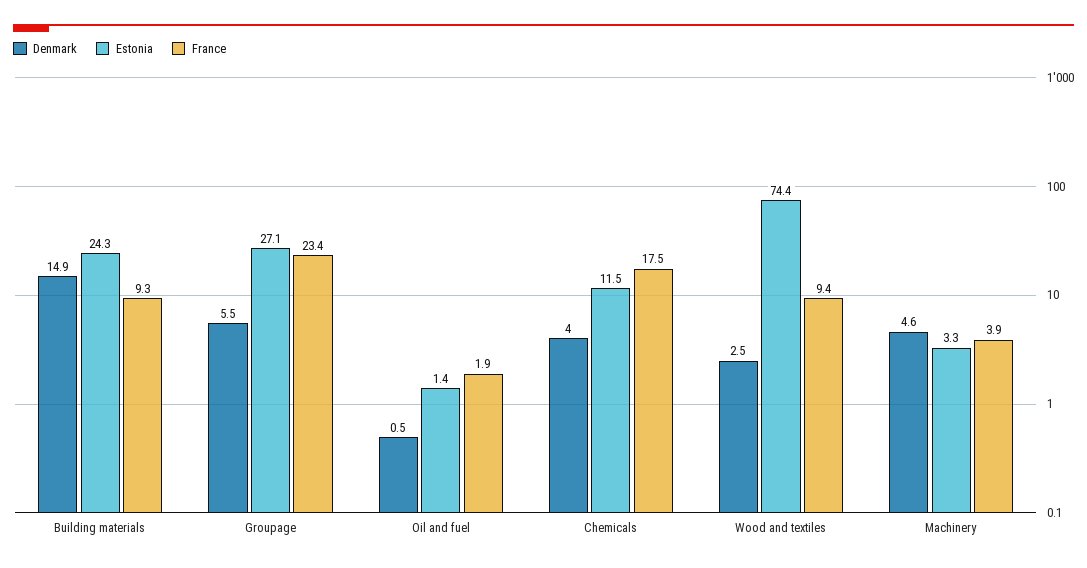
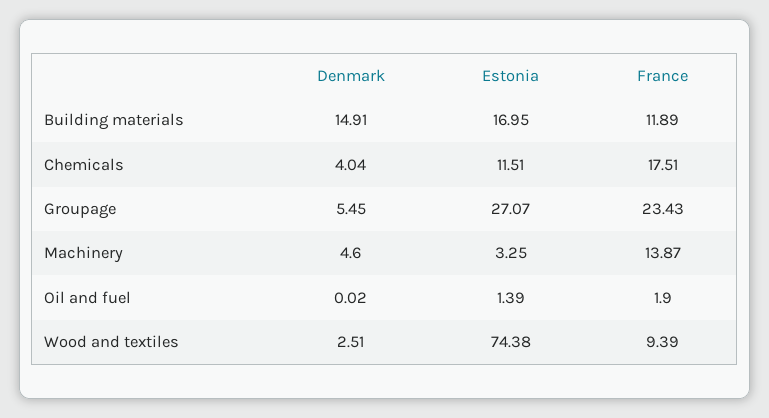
Estonia, Building materials: 24.3 -> 16.95
France, Building materials: 9.3 -> 11.89
Denmark, Oil and fuel: 0.5 -> 0.02
France, Machinery: 3.9 -> 13.87

